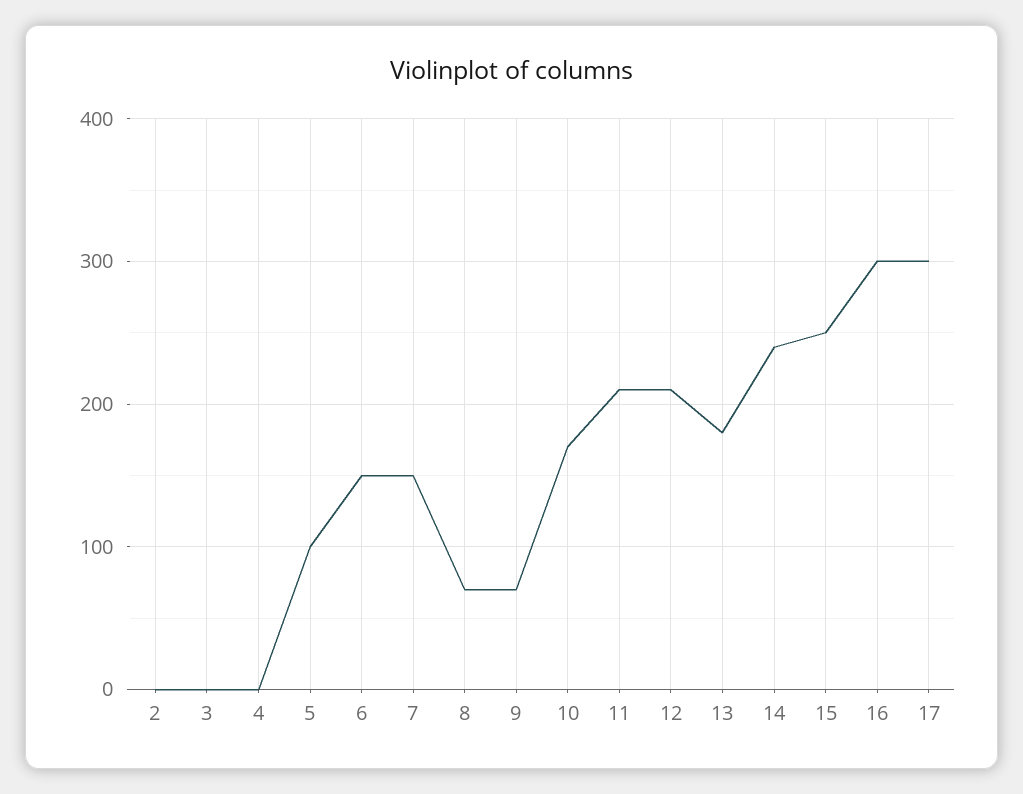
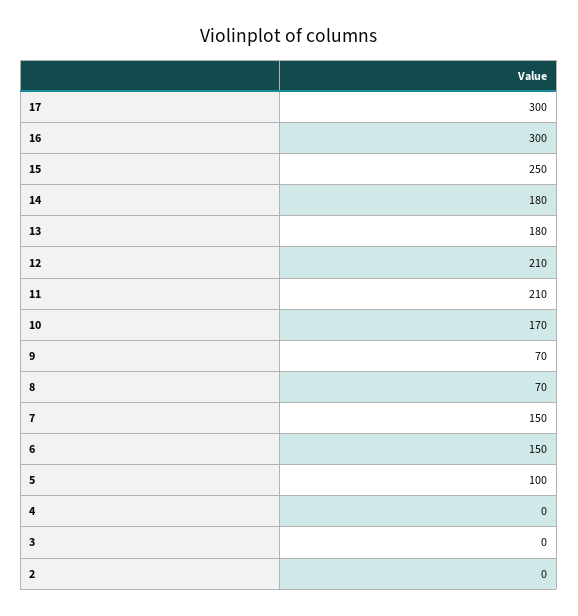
14: 240 -> 180

